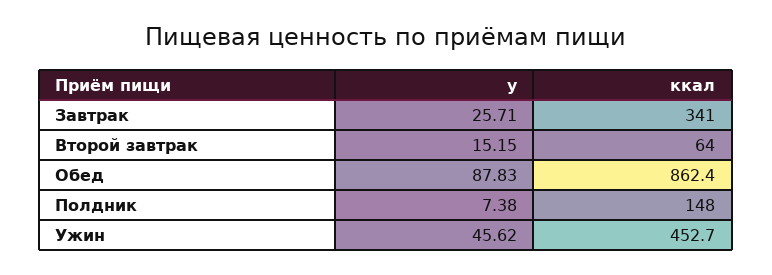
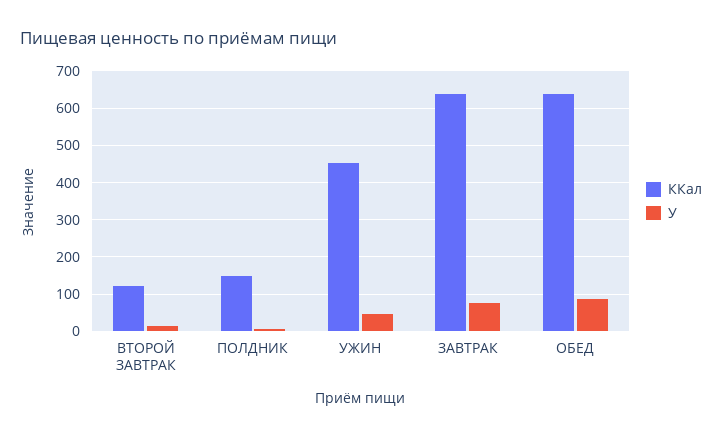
у, Завтрак: 25.71 -> 80
ккал, Завтрак: 341 -> 640
ккал, Второй завтрак: 64 -> 120
ккал, Обед: 862.4 -> 640

